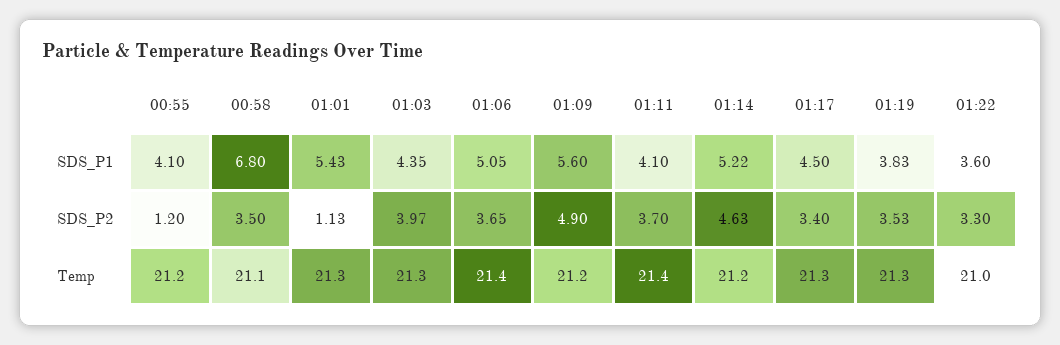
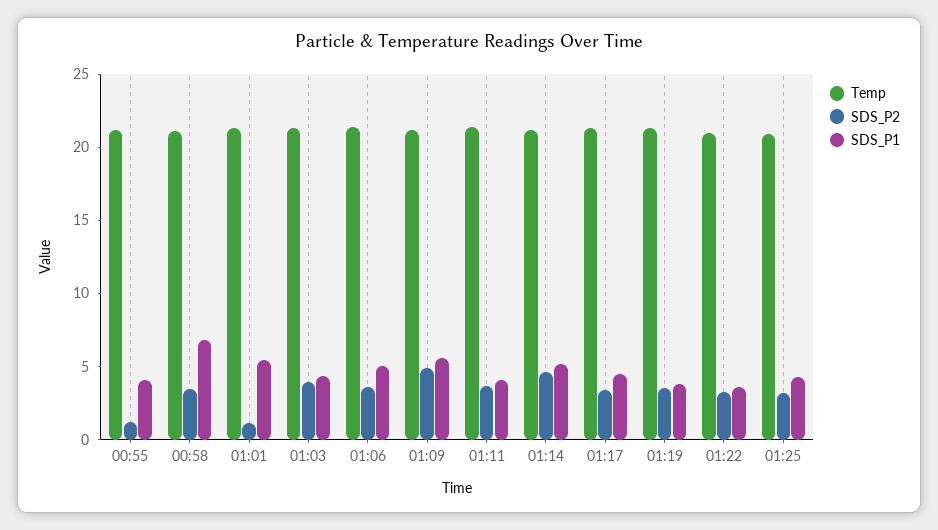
Temp, 01:25: none -> 21
SDS_P2, 01:25: none -> 3
SDS_P1, 01:25: none -> 4

